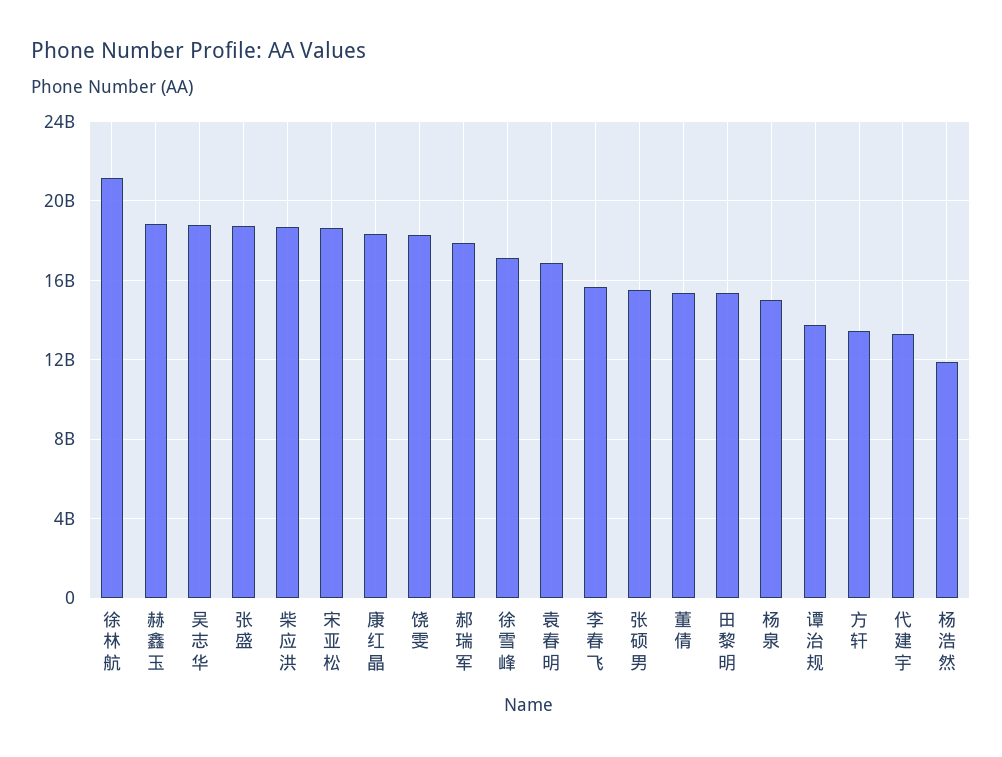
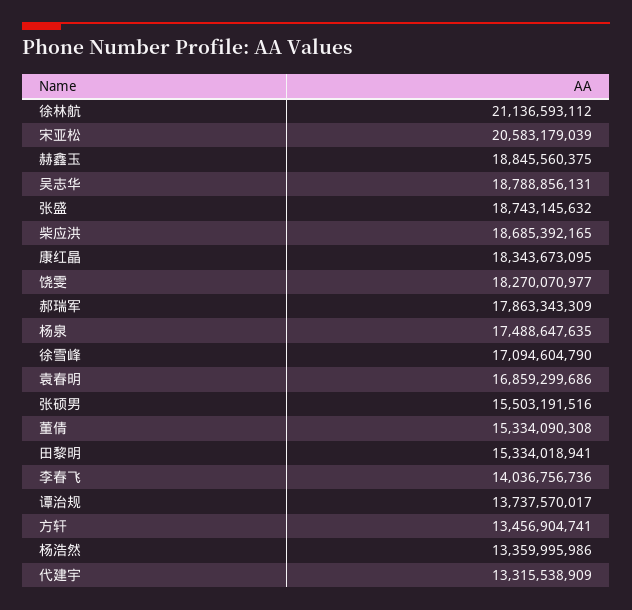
宋亚松: 18500000000 -> 20583179039
李春飞: 15500000000 -> 14036756736
杨泉: 15000000000 -> 17488647635
杨浩然: 12000000000 -> 13359995986

